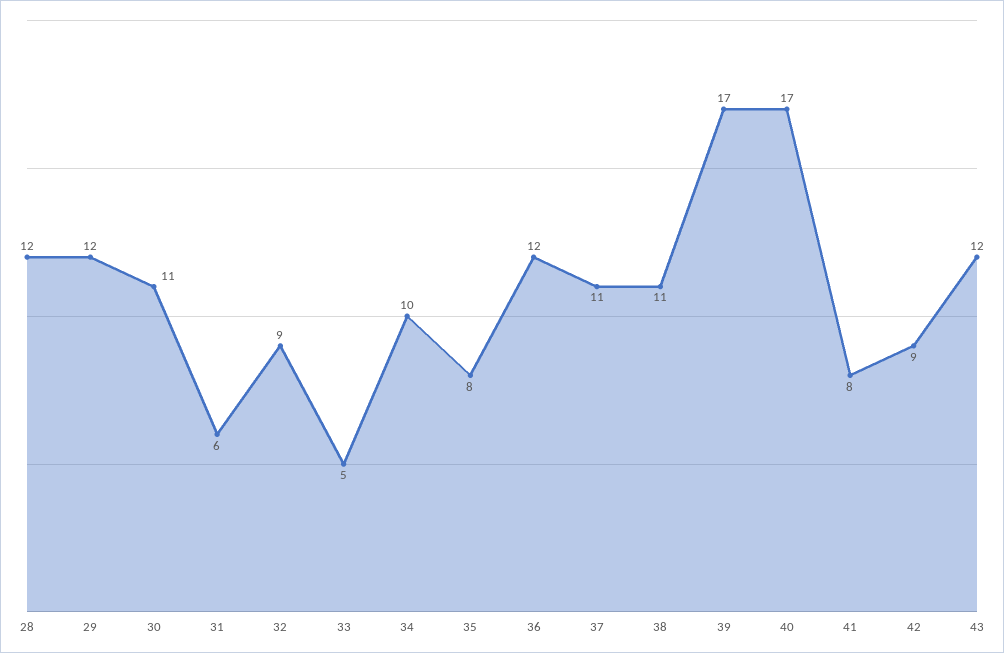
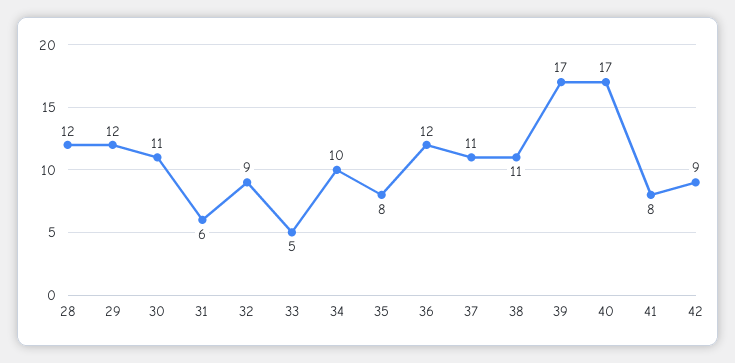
43: 12 -> none

